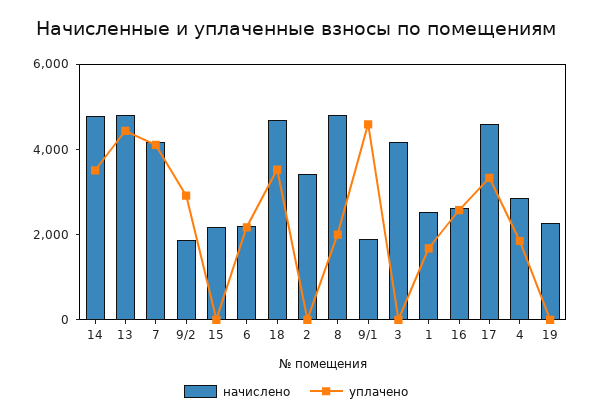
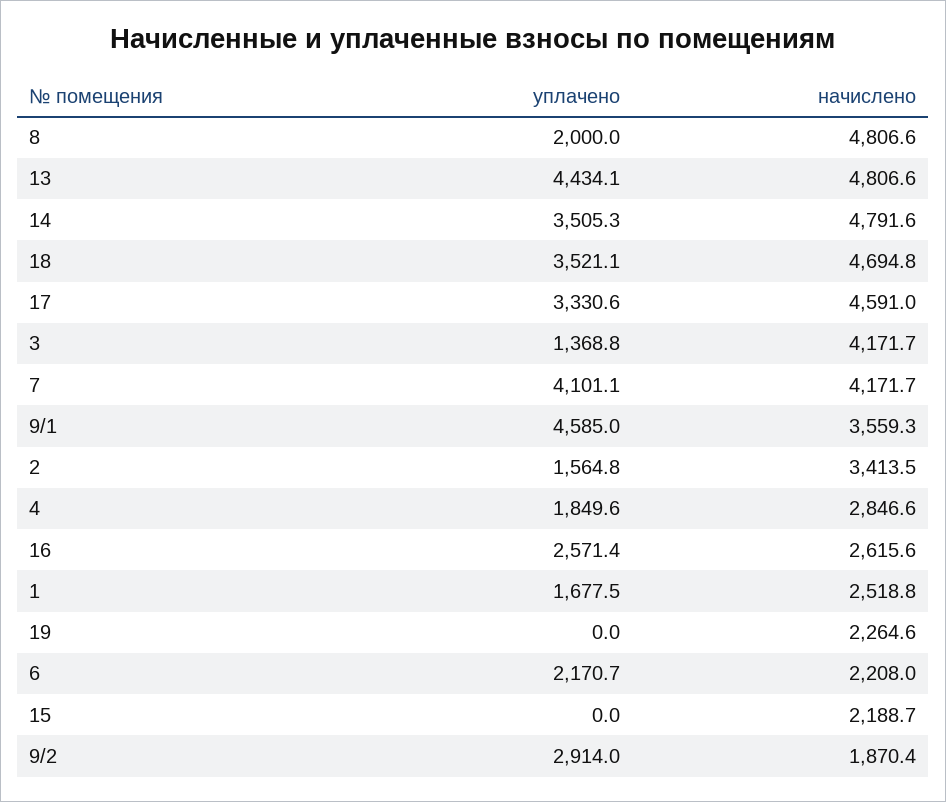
уплачено, 2: 0 -> 1564.8
начислено, 9/1: 2000 -> 3559.3
уплачено, 3: 0 -> 1368.8

